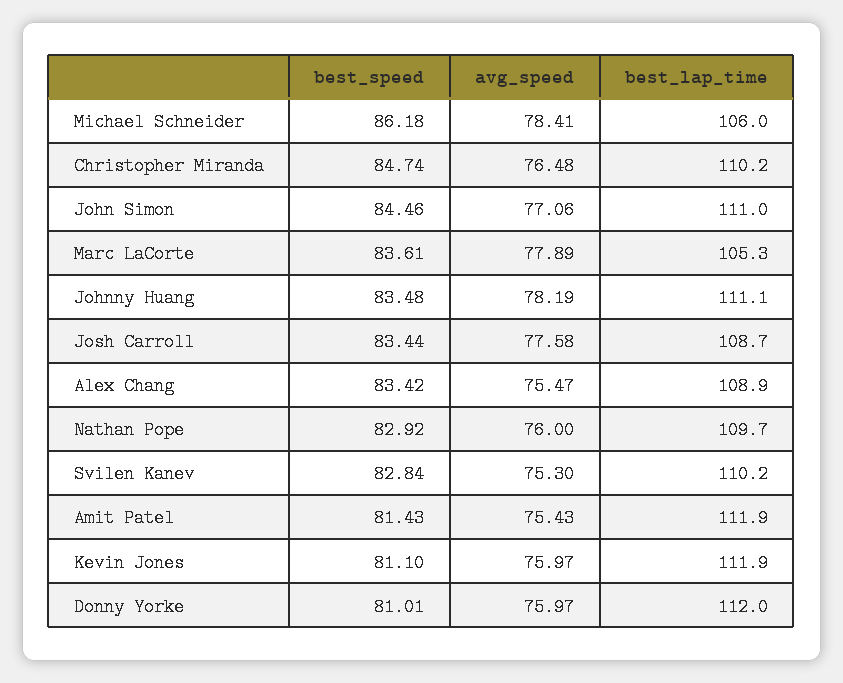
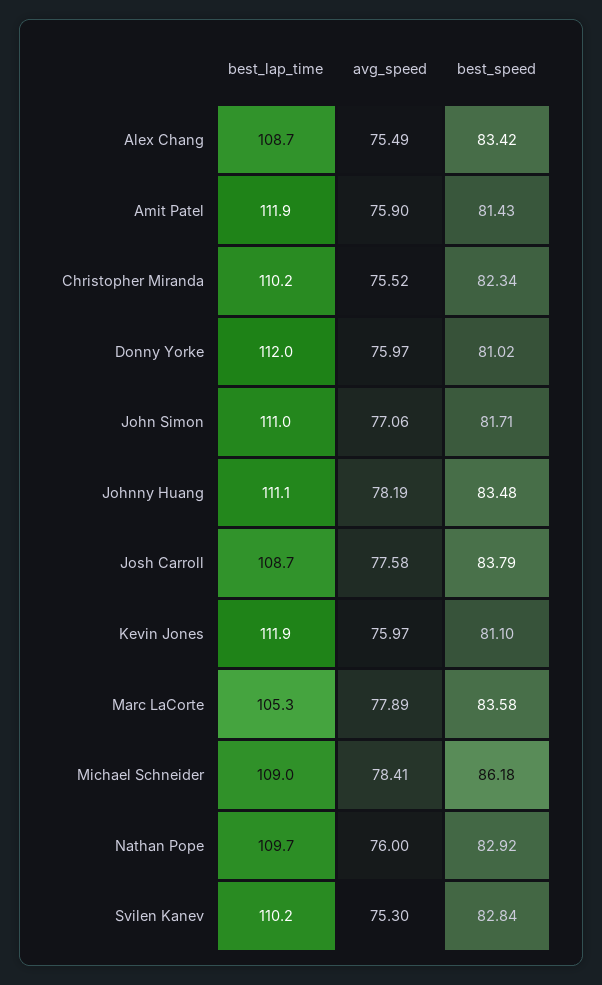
best_lap_time, Michael Schneider: 106 -> 109
best_speed, Christopher Miranda: 84.74 -> 82.34
avg_speed, Christopher Miranda: 76.48 -> 75.52
best_speed, John Simon: 84.46 -> 81.71
best_speed, Marc LaCorte: 83.61 -> 83.58
best_speed, Josh Carroll: 83.44 -> 83.79
avg_speed, Alex Chang: 75.47 -> 75.49
best_lap_time, Alex Chang: 108.9 -> 108.7
avg_speed, Amit Patel: 75.43 -> 75.9
best_speed, Donny Yorke: 81.01 -> 81.02

